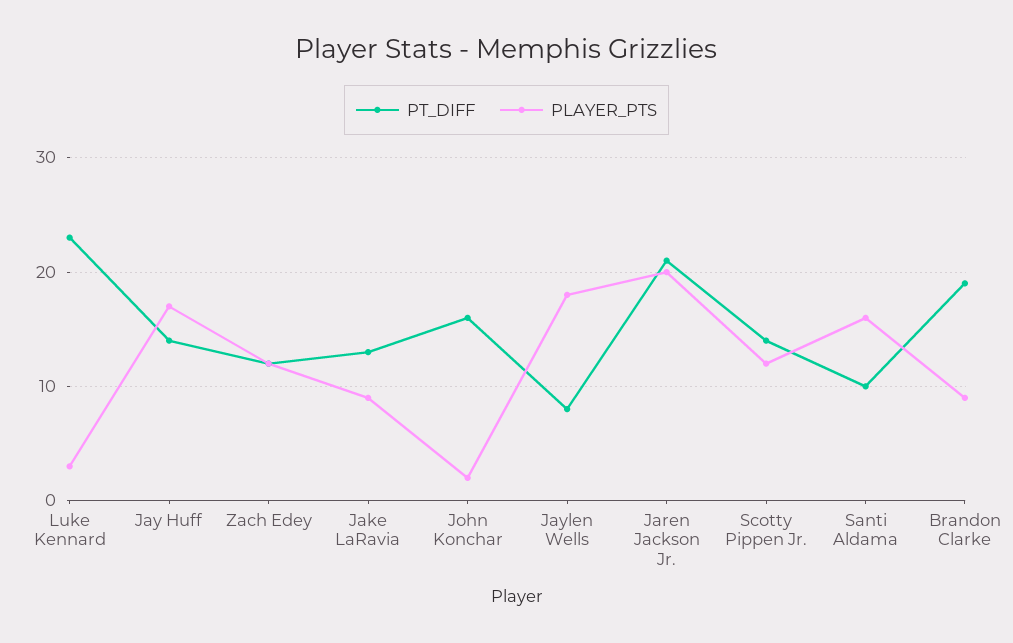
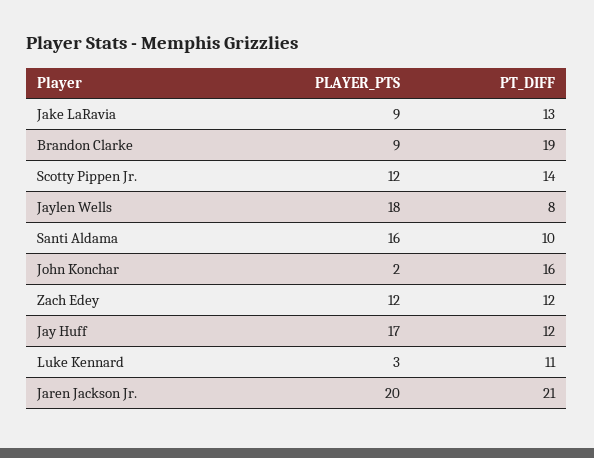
PT_DIFF, Luke Kennard: 23 -> 11
PT_DIFF, Jay Huff: 14 -> 12

